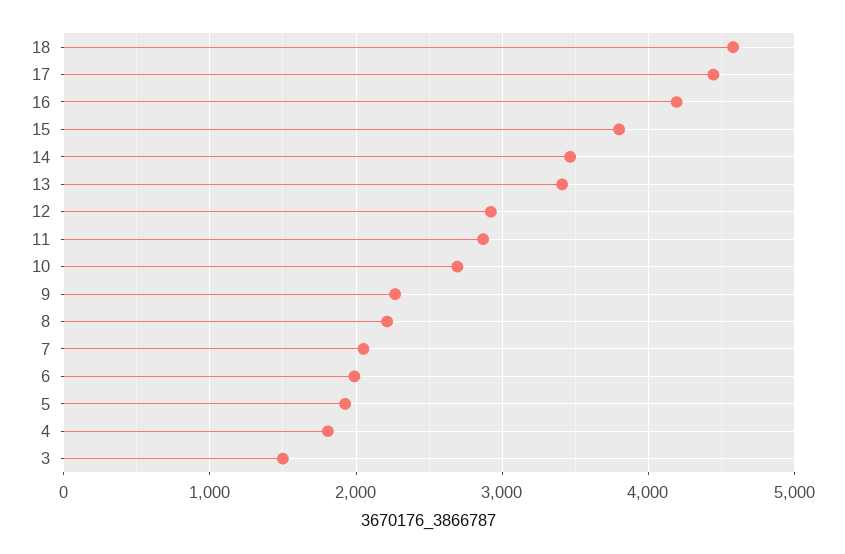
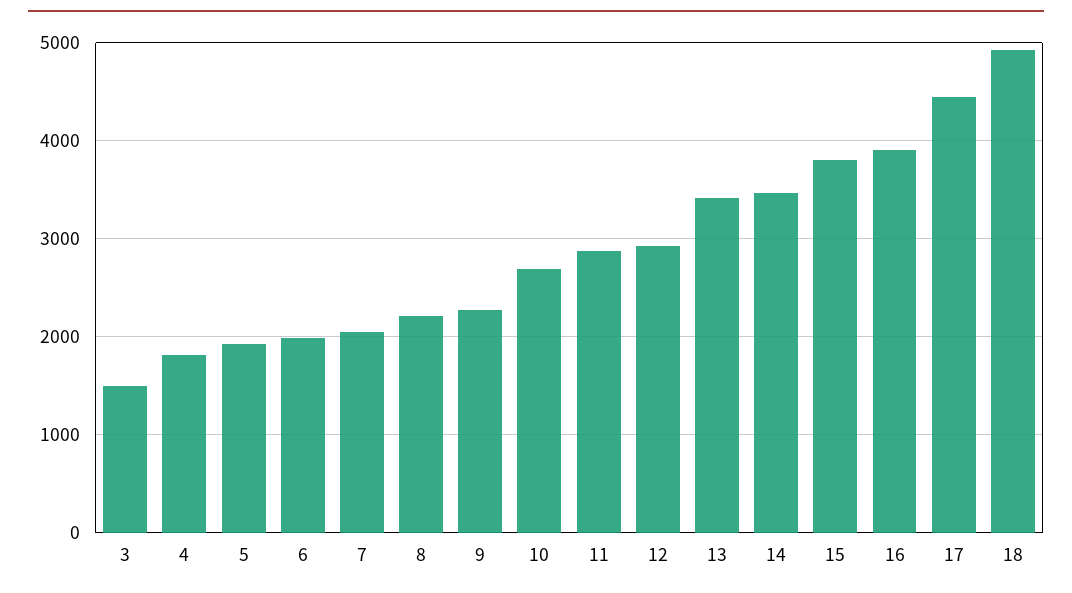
18: 4600 -> 4900
16: 4200 -> 3900

